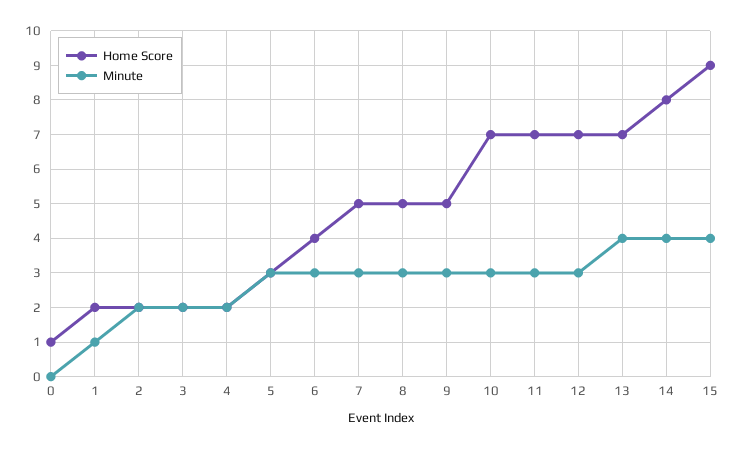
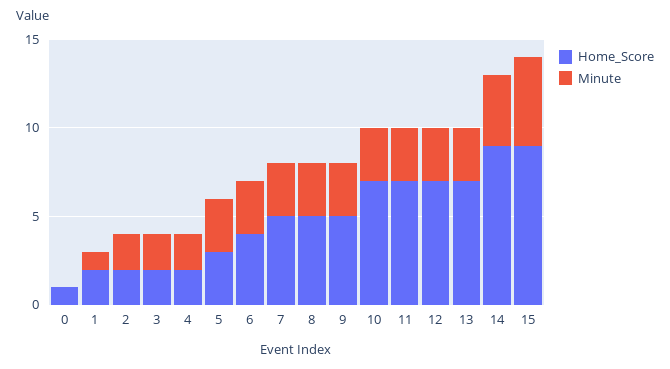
Minute, 13: 4 -> 3
Home Score, 14: 8 -> 9
Minute, 15: 4 -> 5

